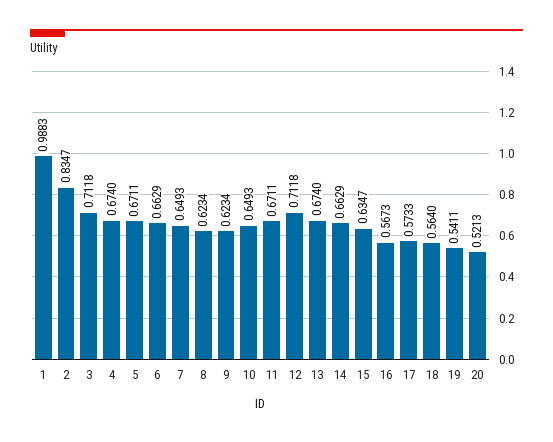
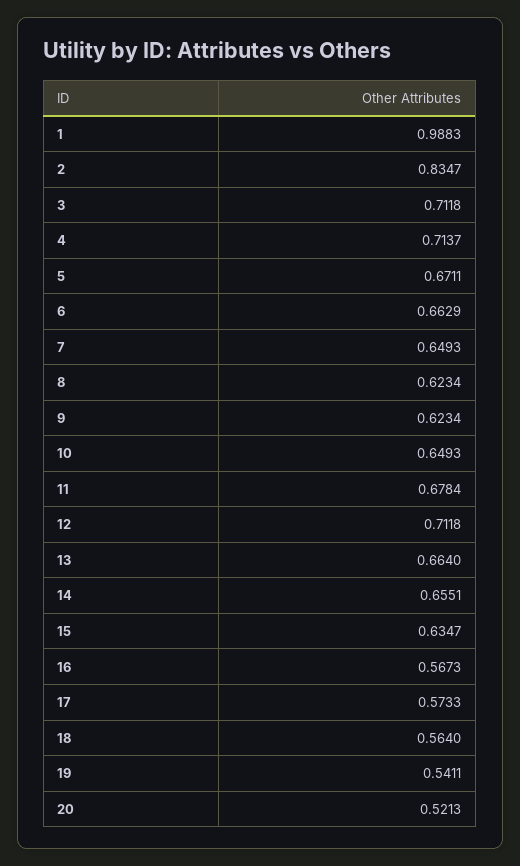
4: 0.674 -> 0.7137
11: 0.6711 -> 0.6784
13: 0.674 -> 0.664
14: 0.6629 -> 0.6551

